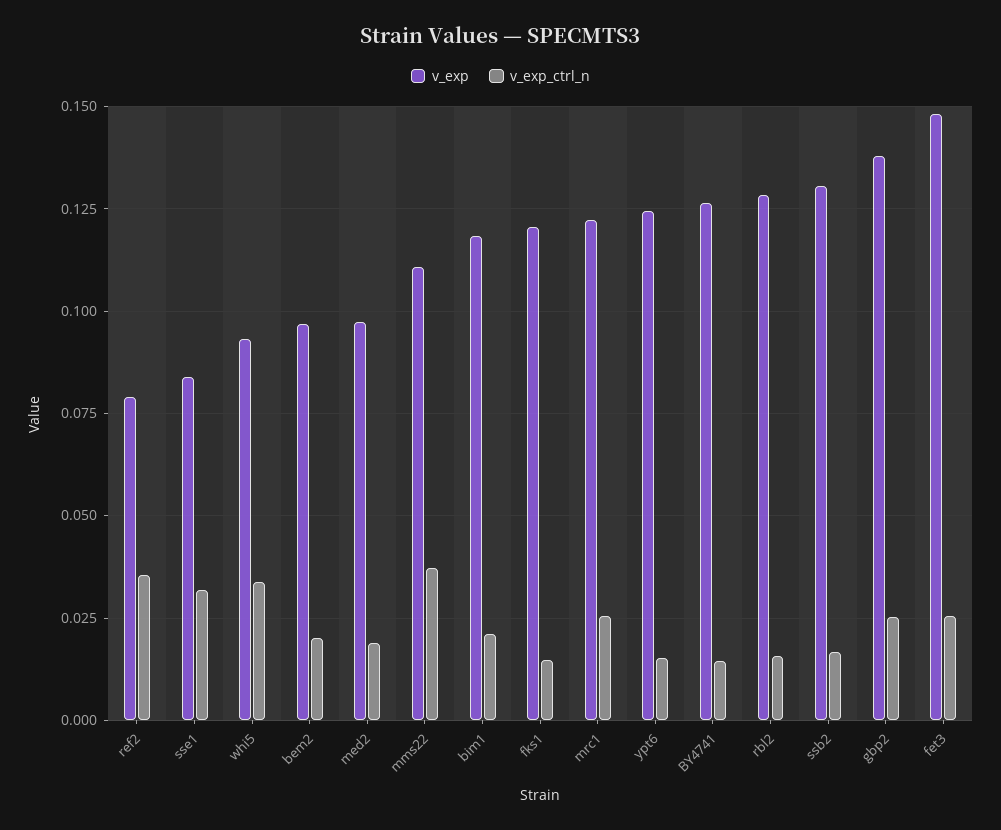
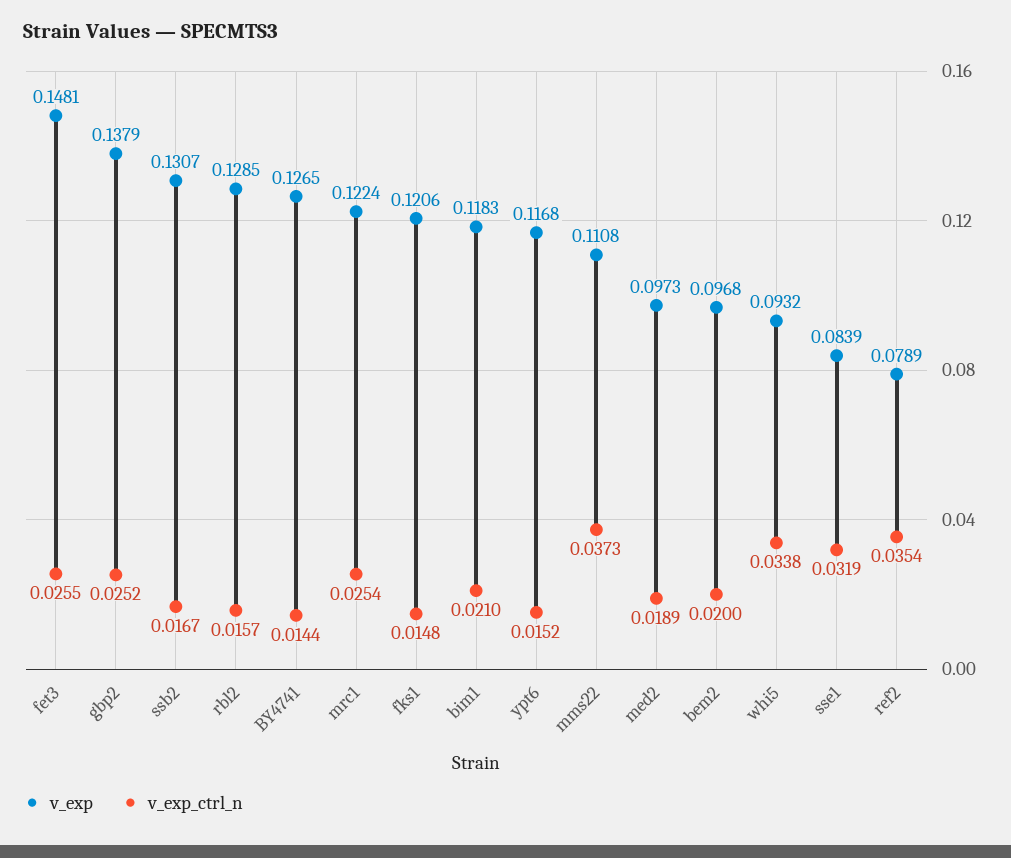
v_exp, ypt6: 0.125 -> 0.1168

